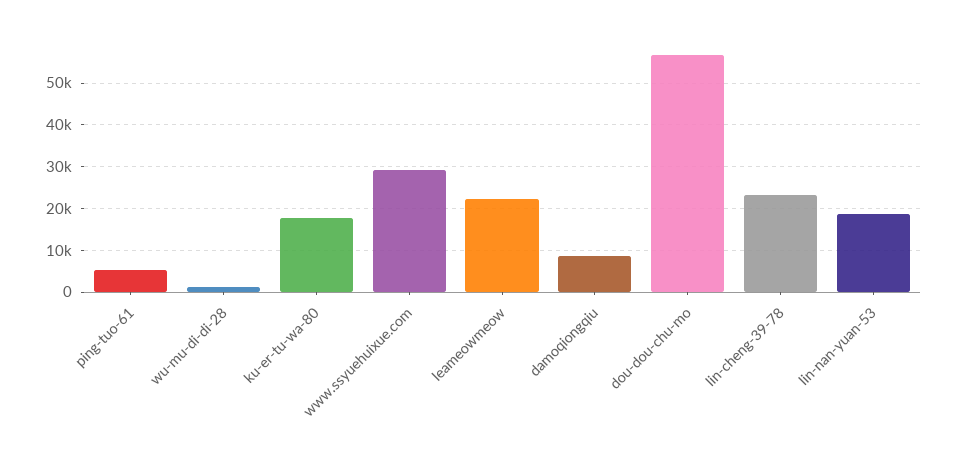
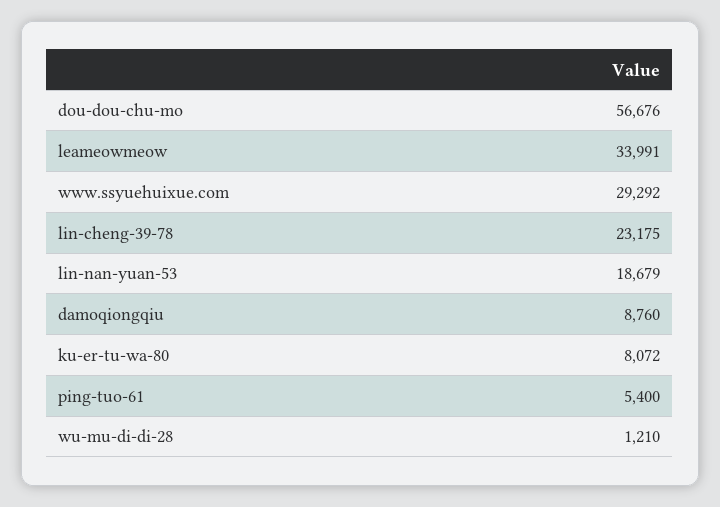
ku-er-tu-wa-80: 18000 -> 8072
leameowmeow: 22000 -> 33991

